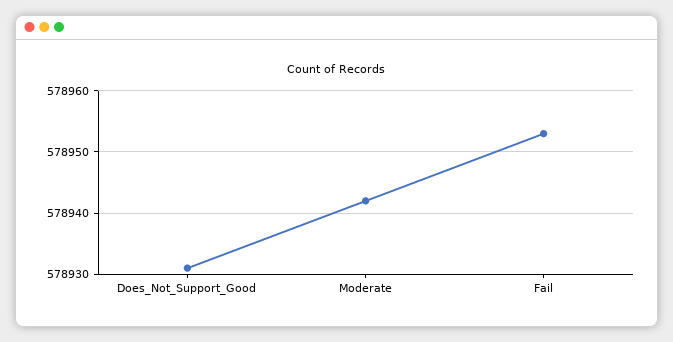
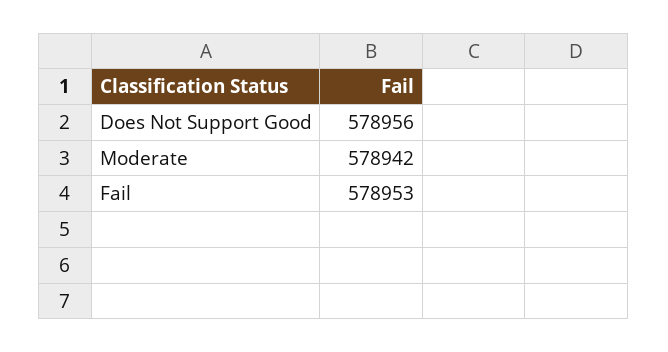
Does_Not_Support_Good: 578931 -> 578956

